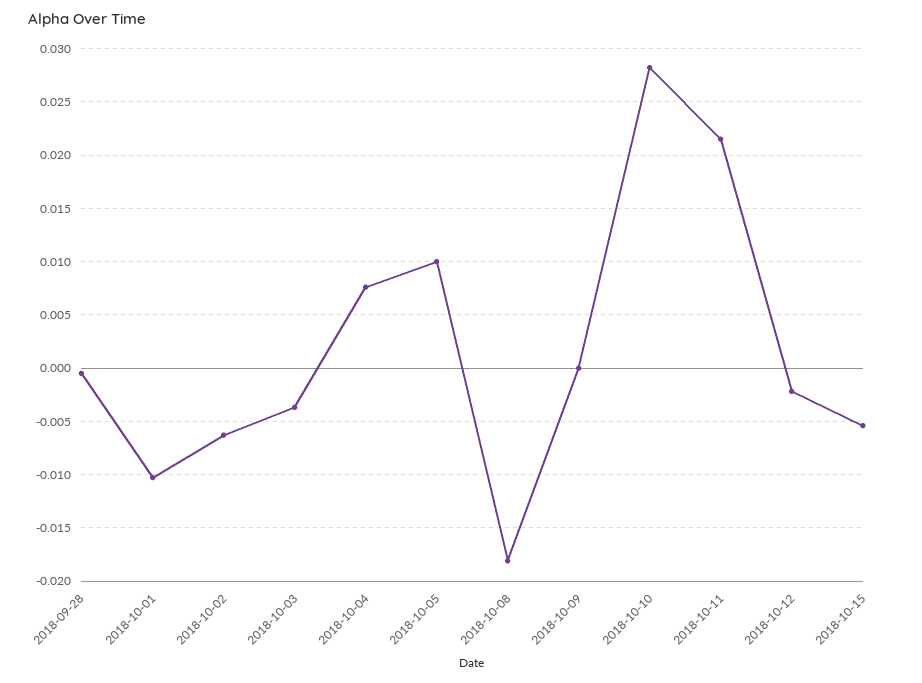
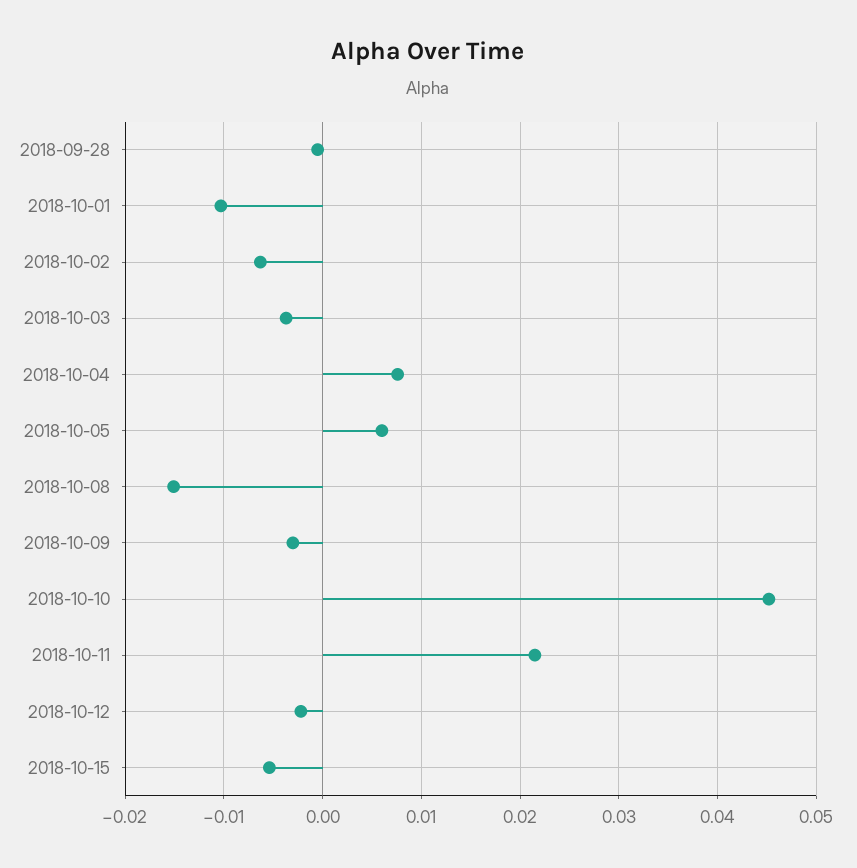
2018-10-05: 0.01 -> 0.006
2018-10-08: -0.018 -> -0.015
2018-10-09: 0 -> -0.003
2018-10-10: 0.028 -> 0.045

